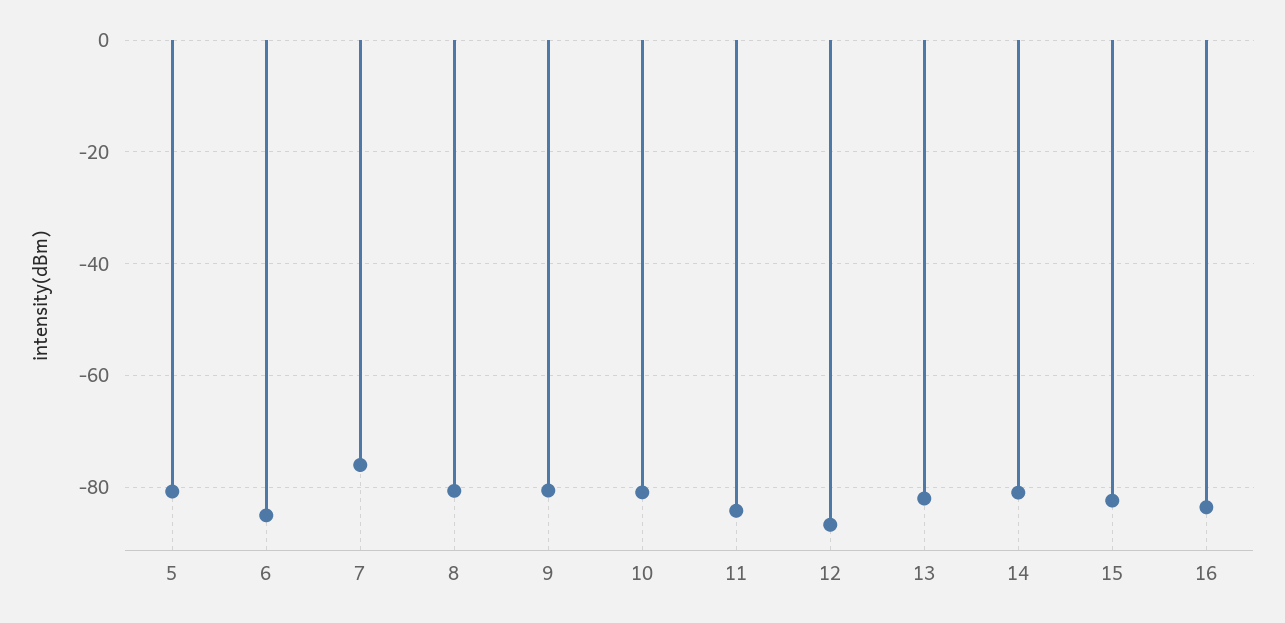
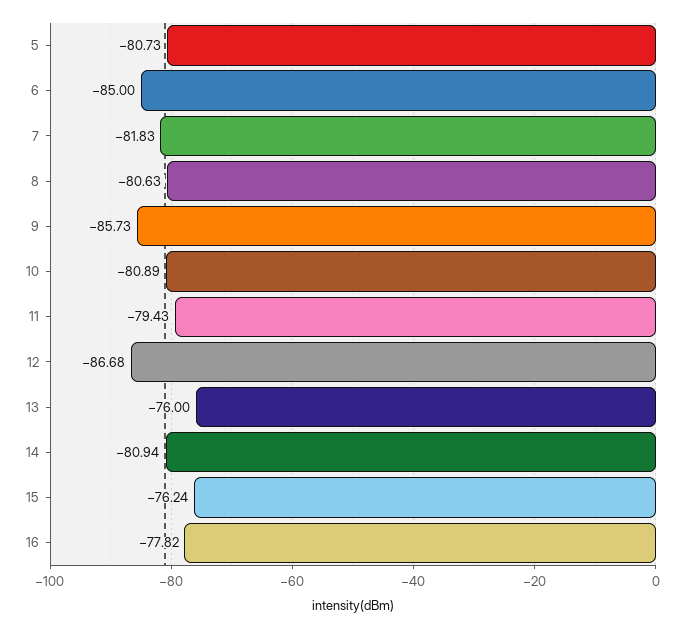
7: -76 -> -81.83
9: -80 -> -85.73
11: -84 -> -79.43
13: -82 -> -76
15: -82 -> -76.24
16: -84 -> -77.82

